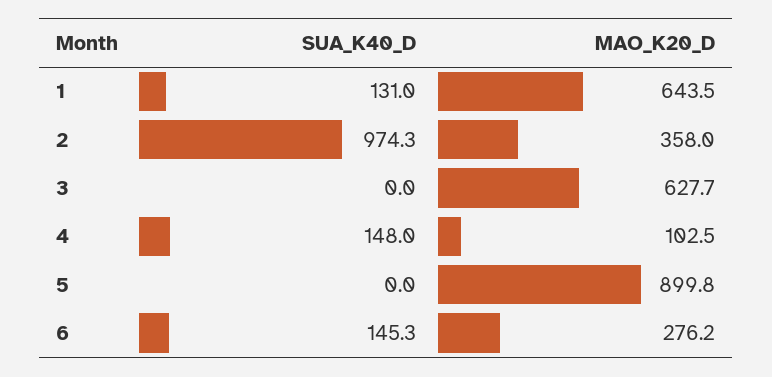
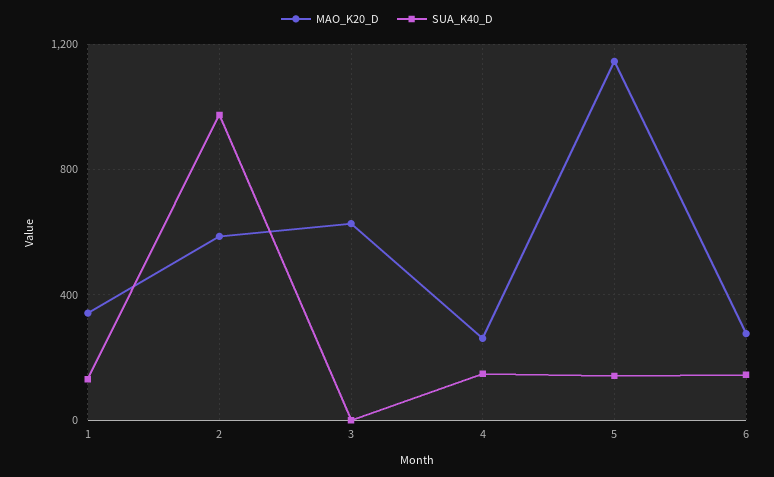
MAO_K20_D, 1: 643.5 -> 350
MAO_K20_D, 2: 358 -> 600
MAO_K20_D, 4: 102.5 -> 250
SUA_K40_D, 5: 0 -> 150
MAO_K20_D, 5: 899.8 -> 1150

